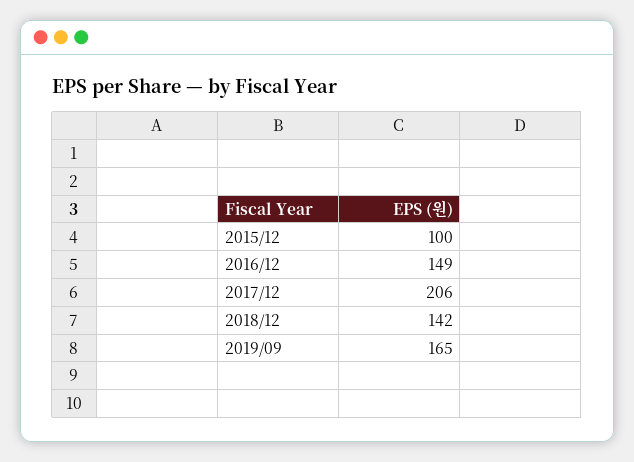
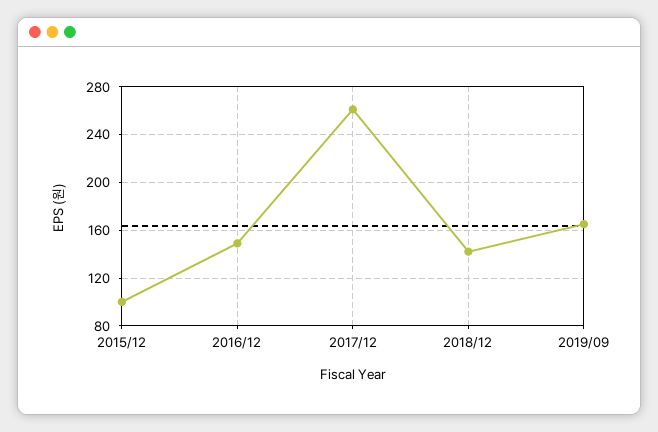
2017/12: 206 -> 260

